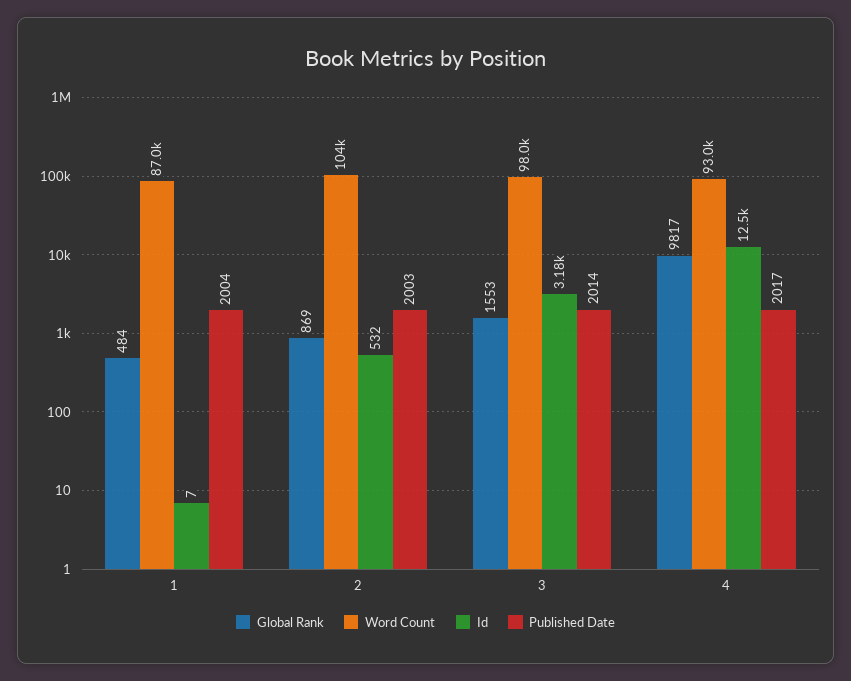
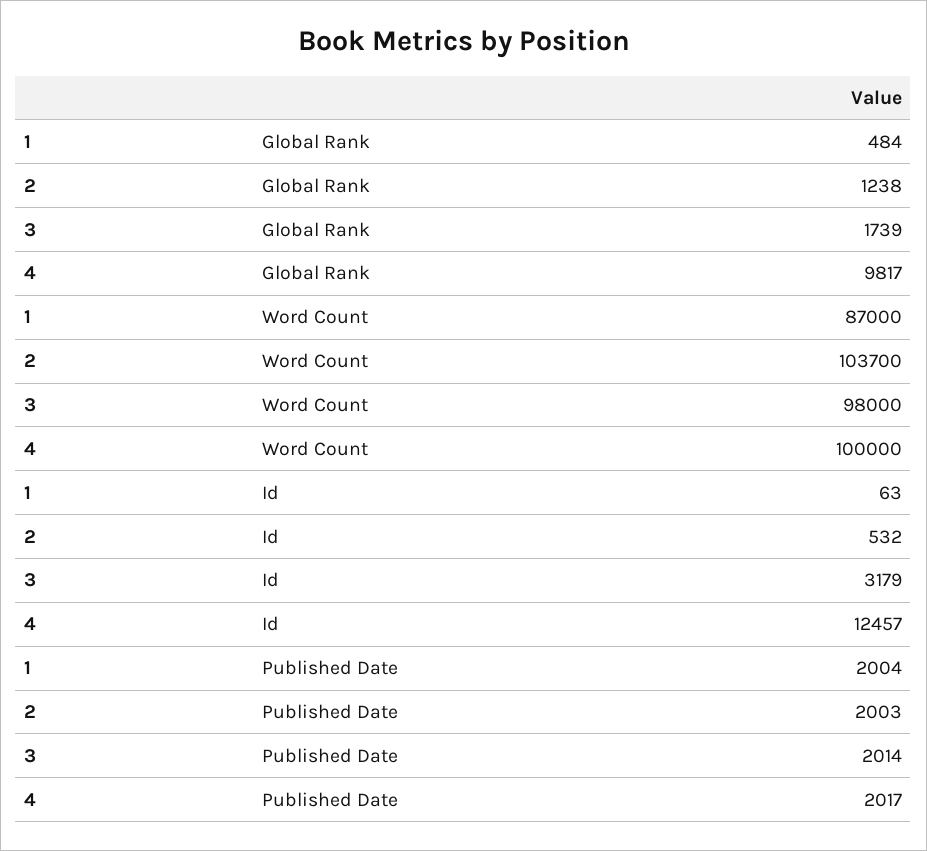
Id, 1: 7 -> 63
Global Rank, 2: 869 -> 1238
Global Rank, 3: 1553 -> 1739
Word Count, 4: 93000 -> 100000

